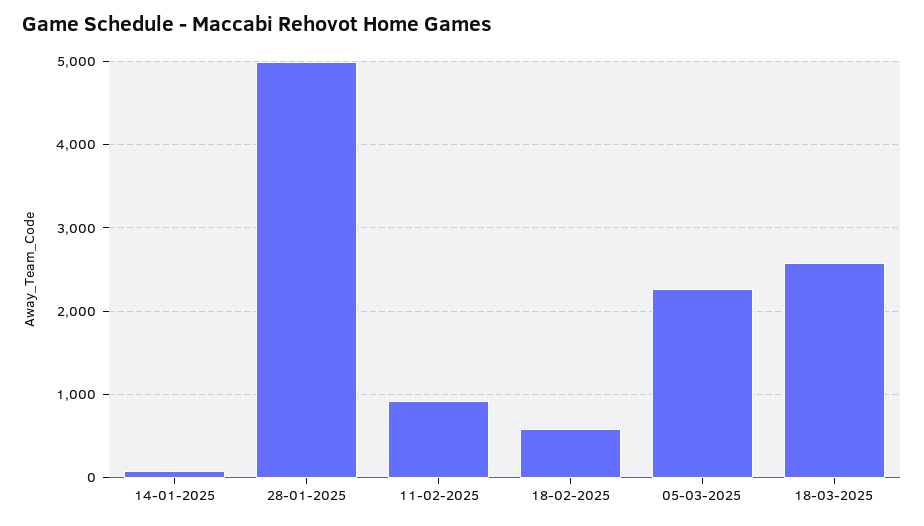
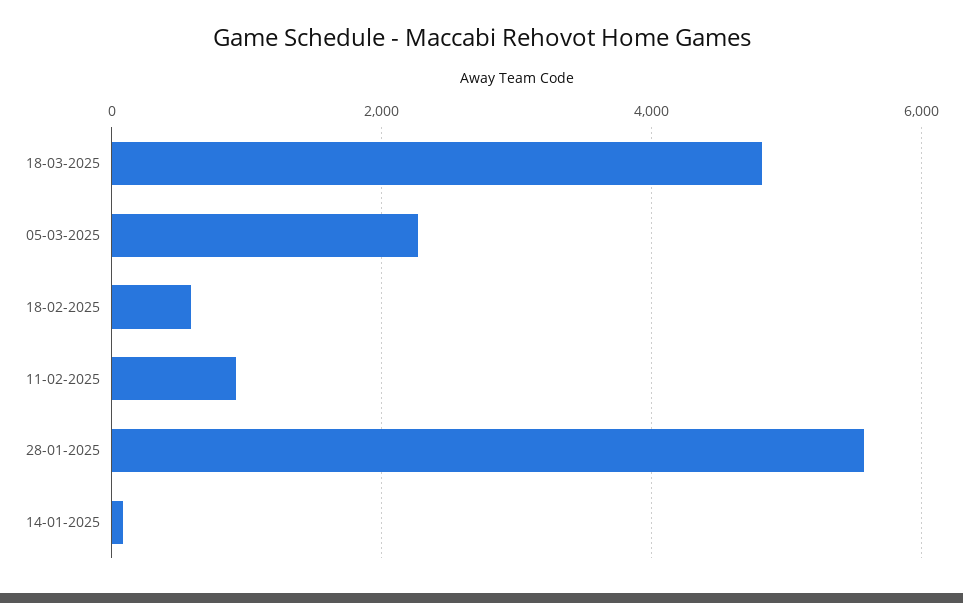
28-01-2025: 5000 -> 5600
18-03-2025: 2600 -> 4800

